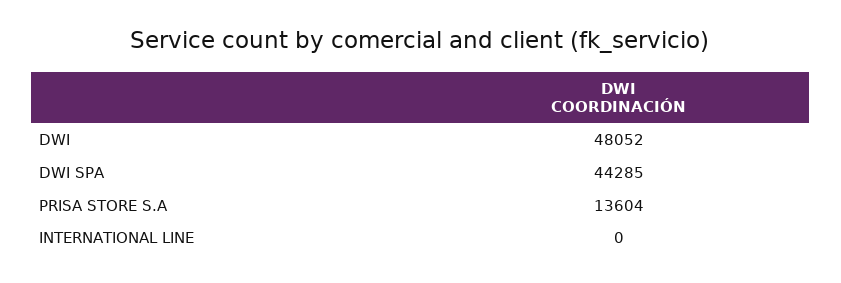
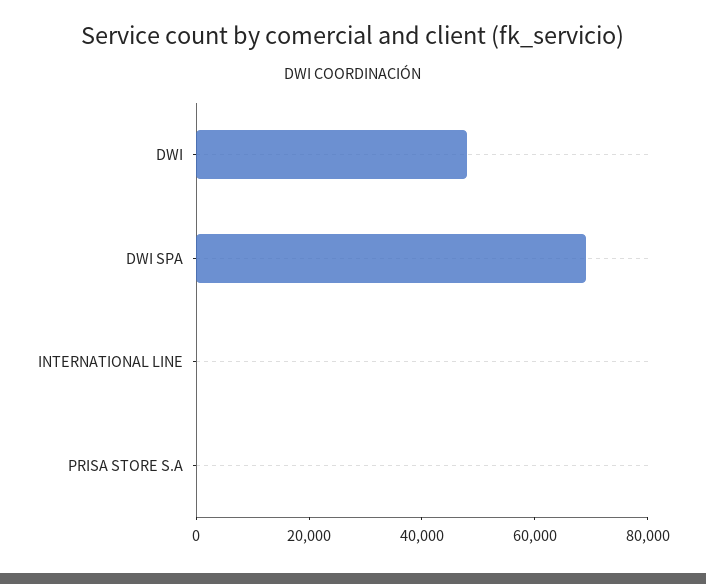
DWI SPA: 44285 -> 70000
PRISA STORE S.A: 13604 -> 0

